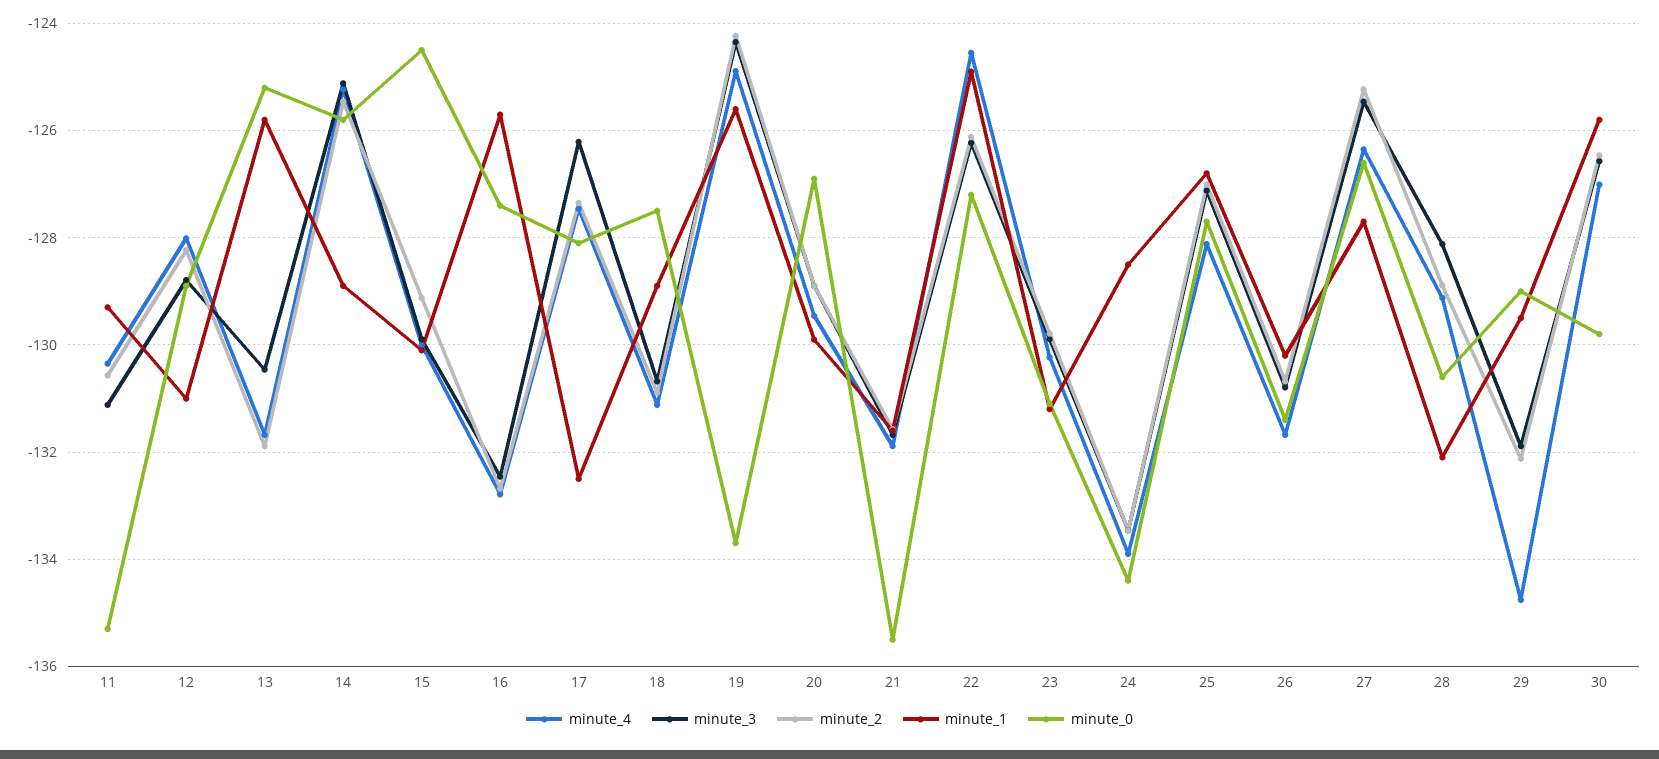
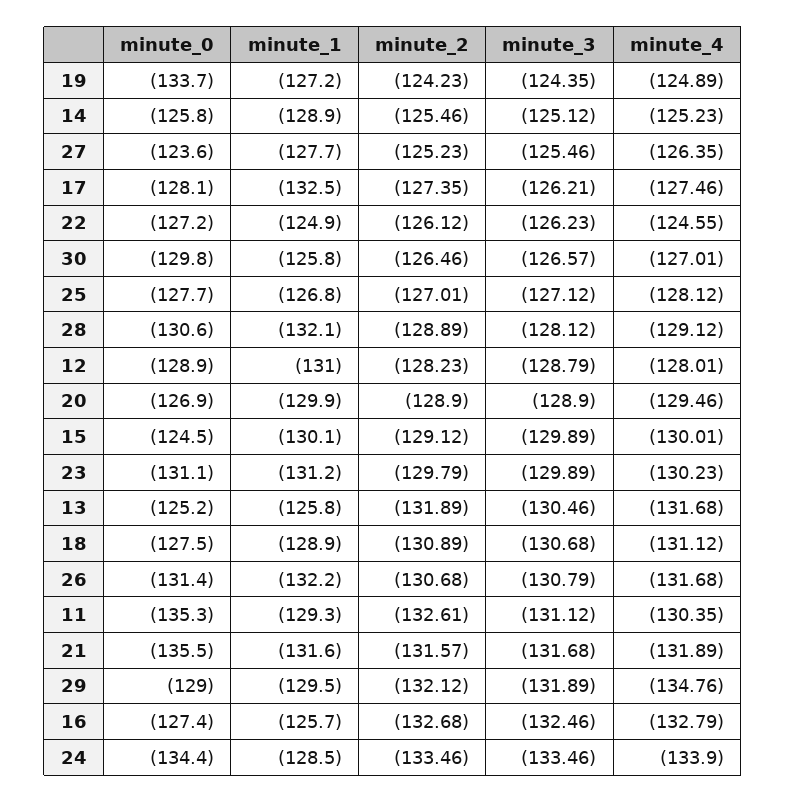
minute_2, 11: -130.6 -> -132.61
minute_1, 19: -125.6 -> -127.2
minute_1, 26: -130.2 -> -132.2
minute_0, 27: -126.6 -> -123.6

